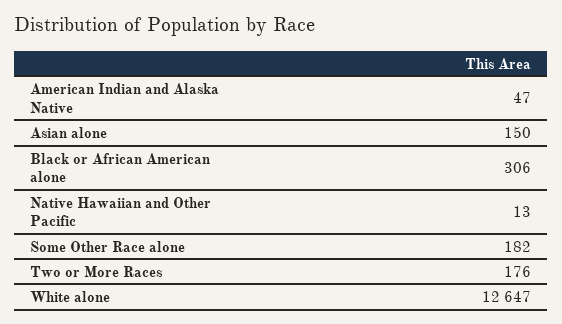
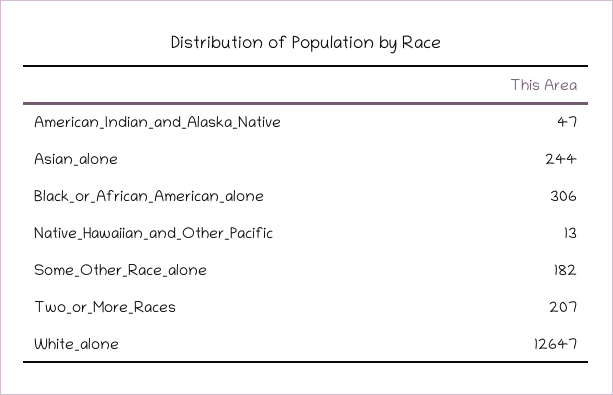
Asian alone: 150 -> 244
Two or More Races: 176 -> 207

